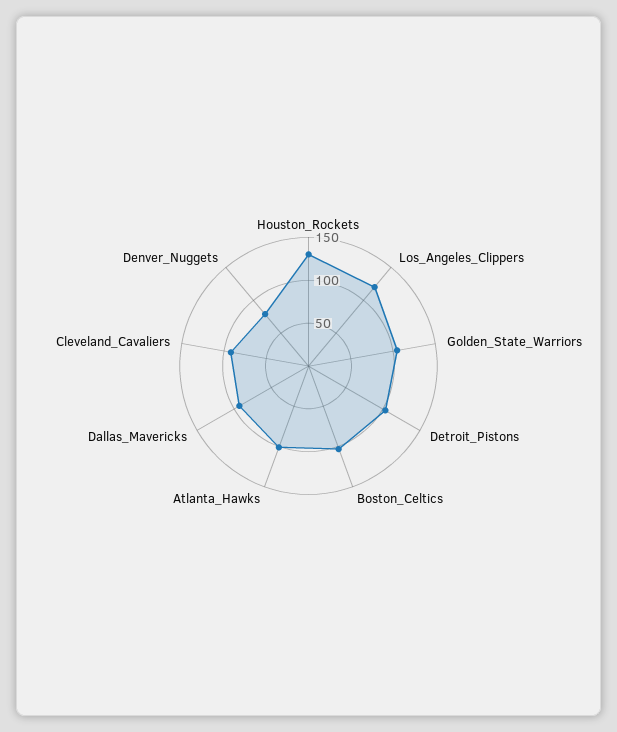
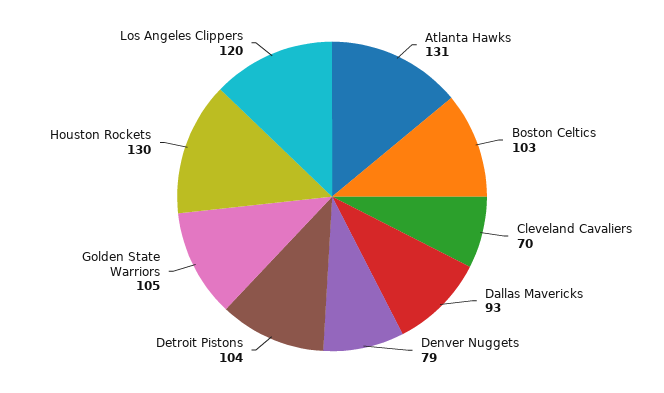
Atlanta_Hawks: 100 -> 131
Cleveland_Cavaliers: 90 -> 70

